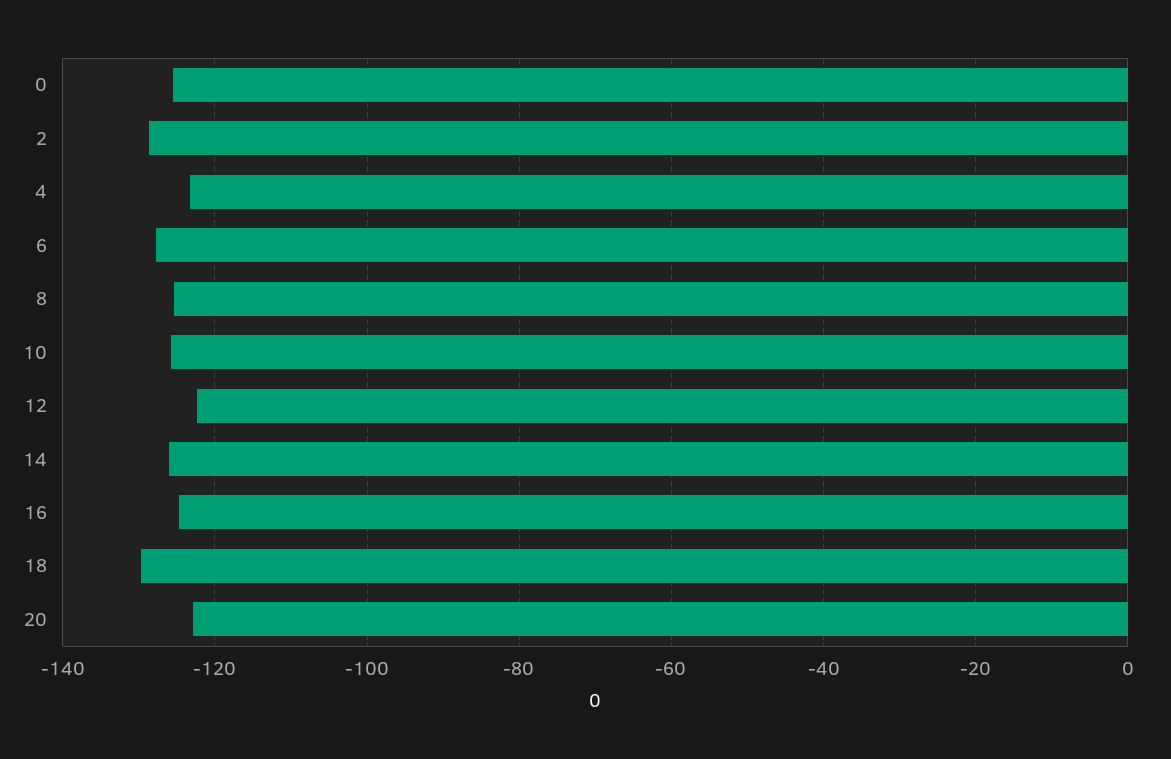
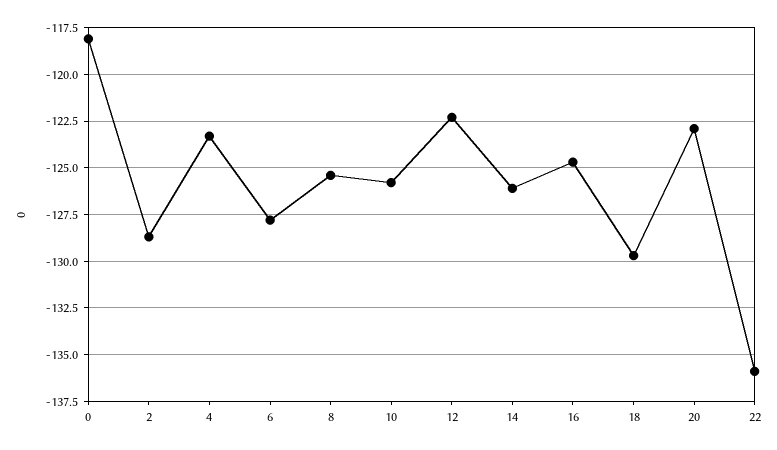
0: -126 -> -118
22: none -> -136

